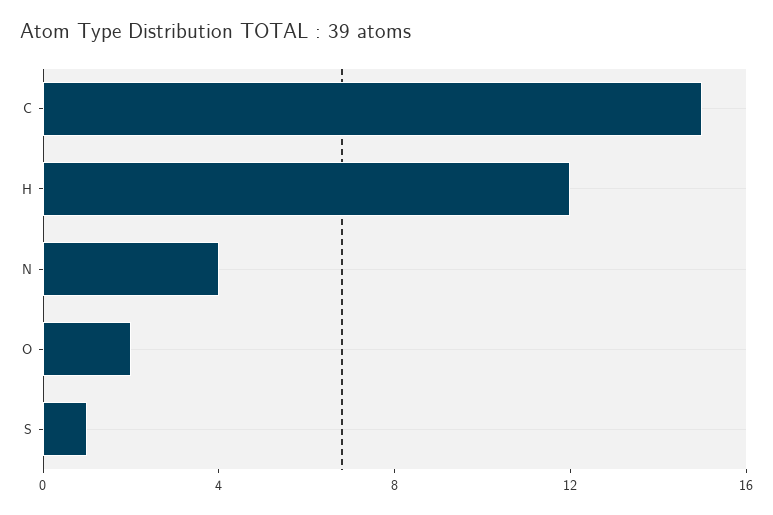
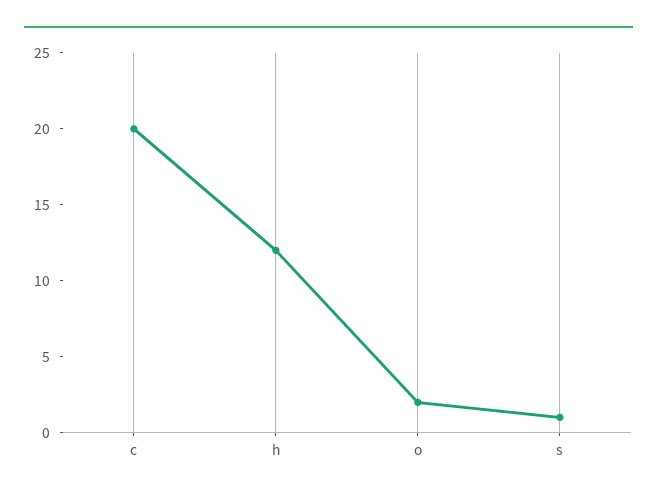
C: 15 -> 20
N: 4 -> none

